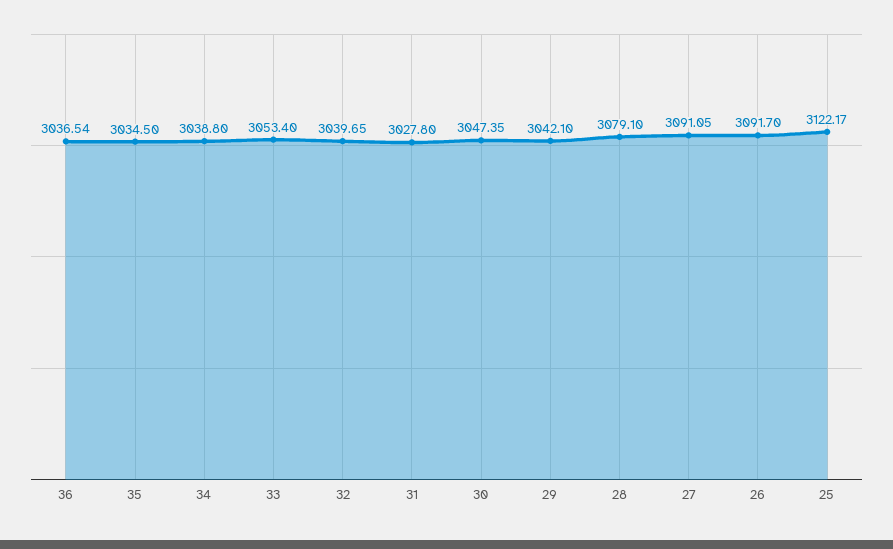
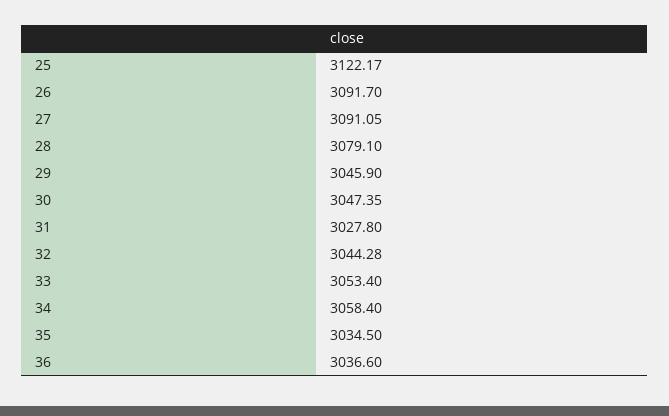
36: 3036.54 -> 3036.6
34: 3038.8 -> 3058.4
32: 3039.65 -> 3044.28
29: 3042.1 -> 3045.9

